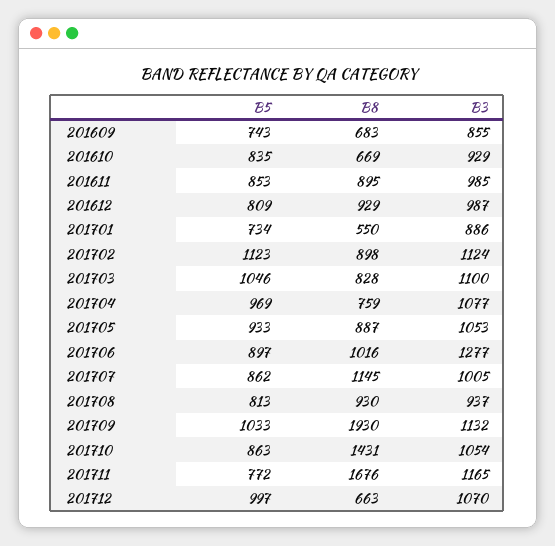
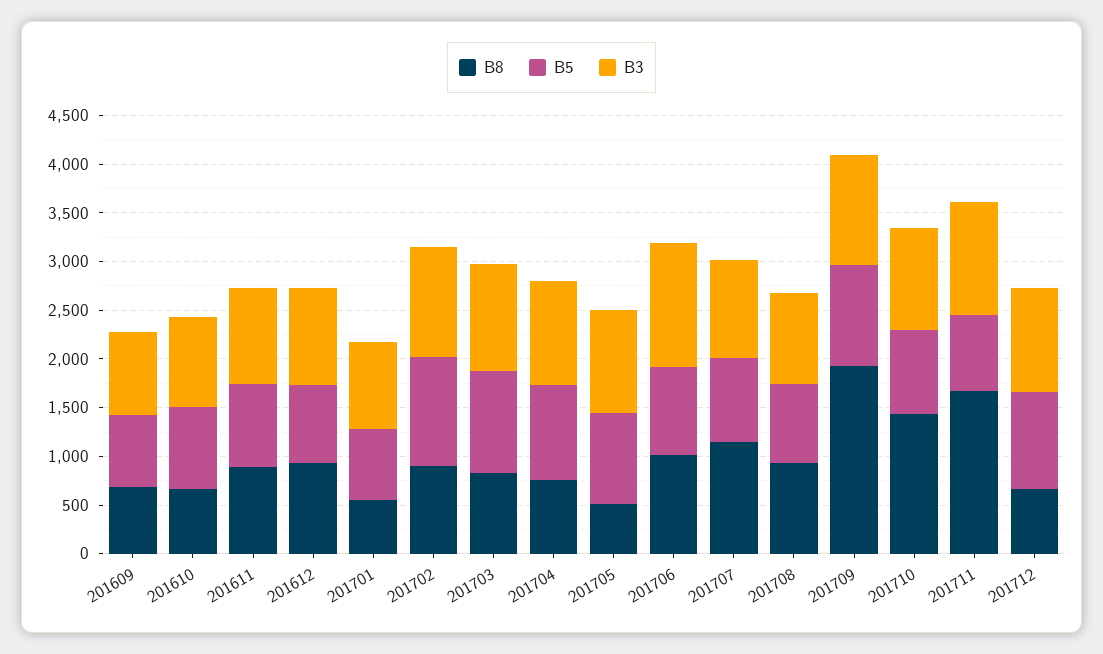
B8, 201705: 887 -> 500

